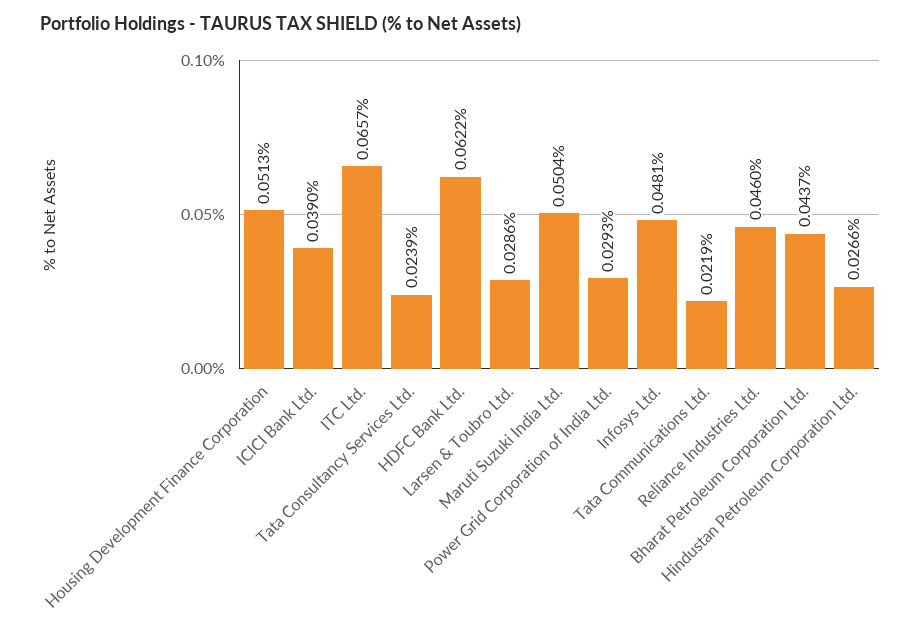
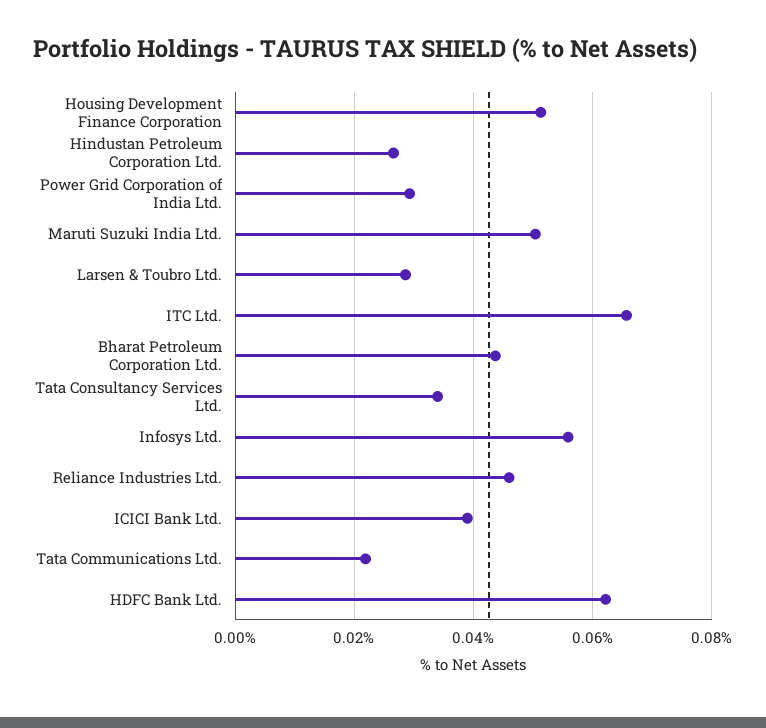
Tata Consultancy Services Ltd.: 0.0239 -> 0.034
Infosys Ltd.: 0.0481 -> 0.056

